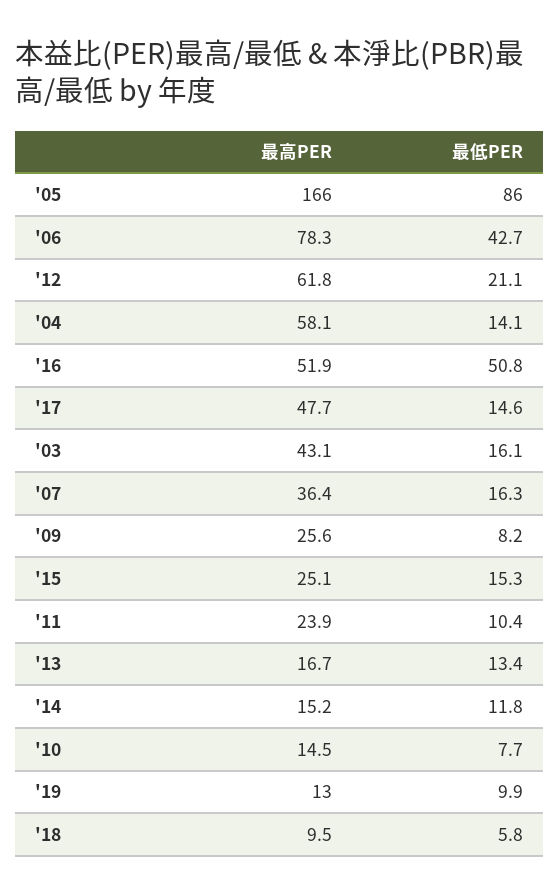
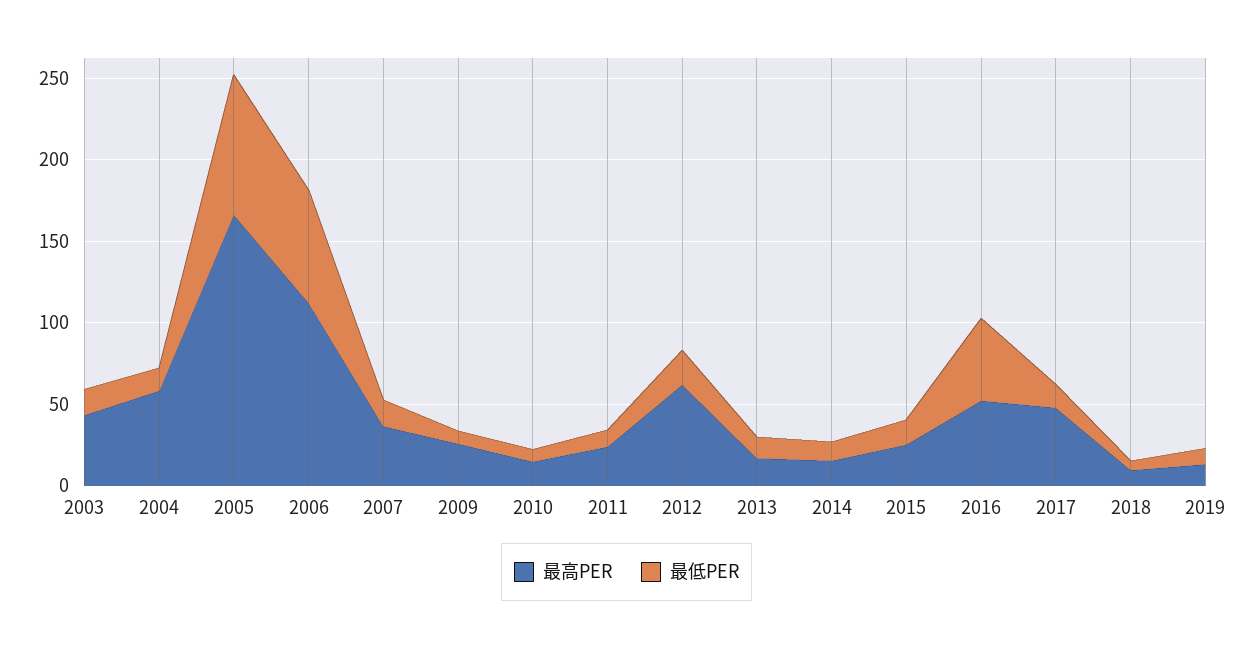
最高PER, '06: 78.3 -> 110
最低PER, '06: 42.7 -> 70

